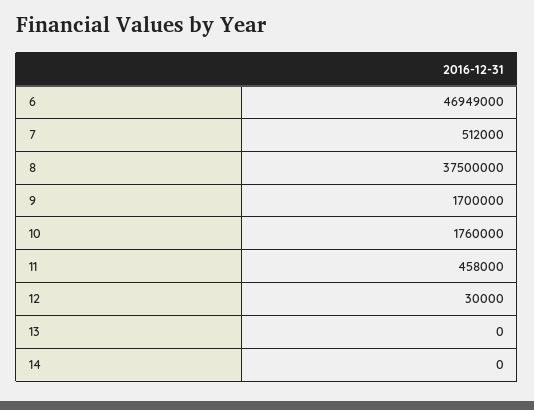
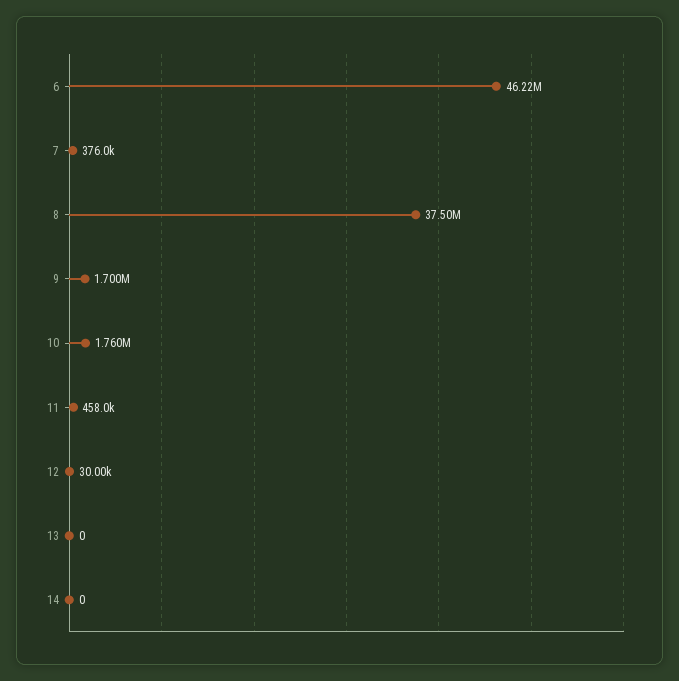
6: 46949000 -> 46220000
7: 512000 -> 376000

